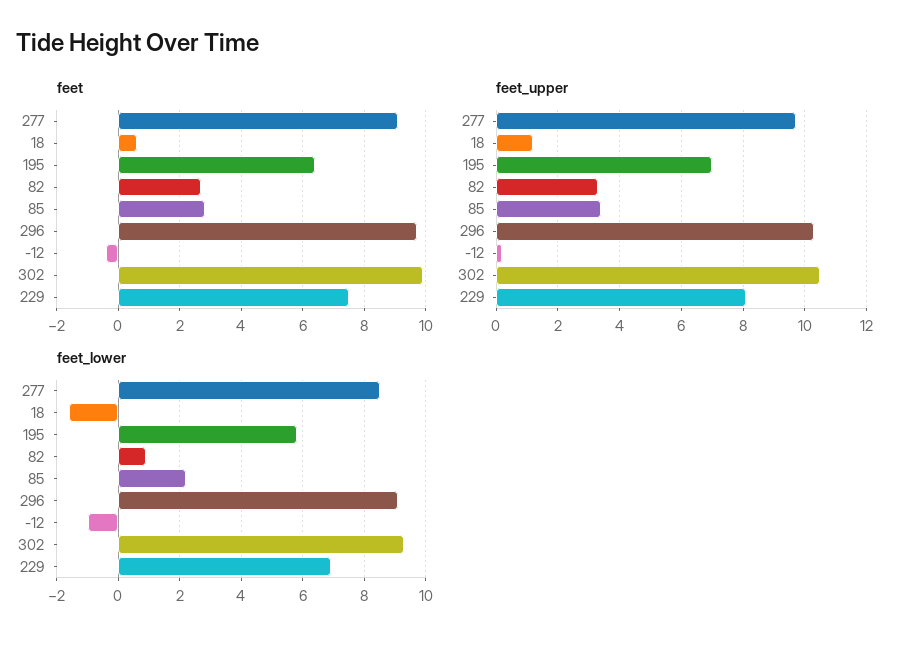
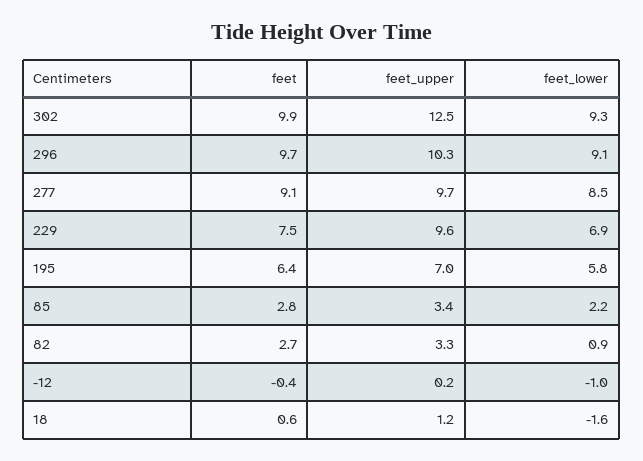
feet_upper, 302: 10.5 -> 12.5
feet_upper, 229: 8 -> 9.6

